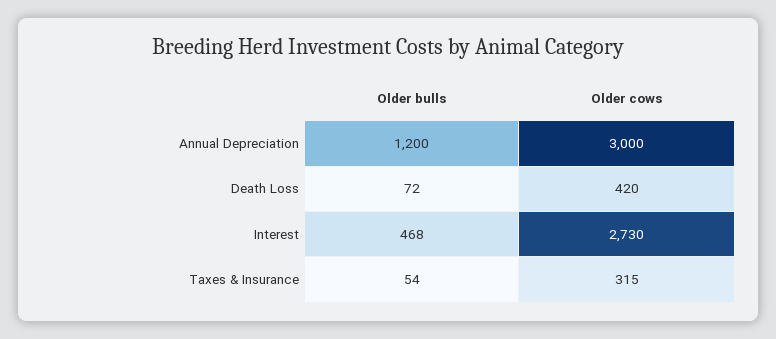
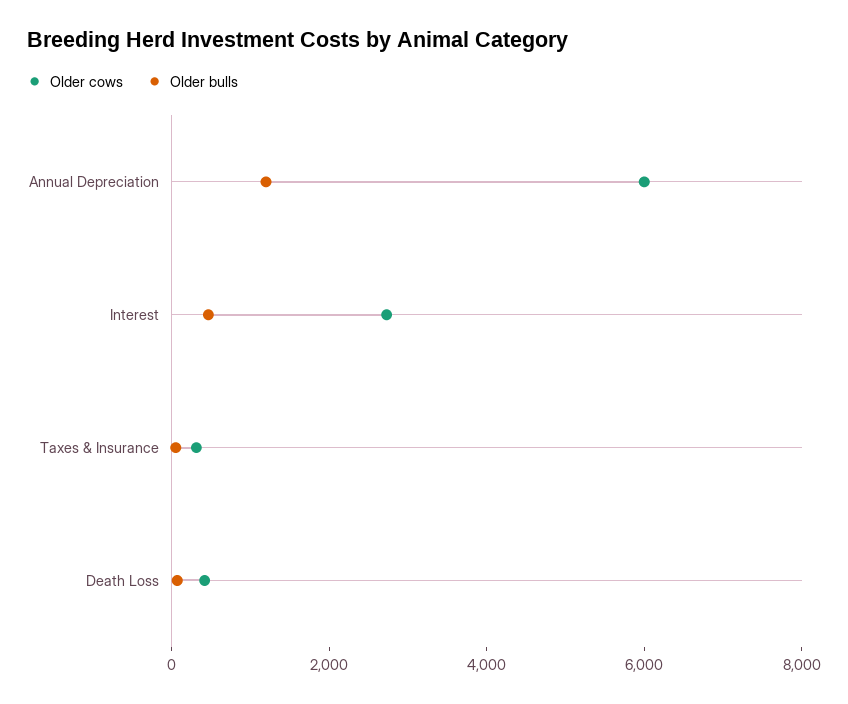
Older cows, Annual Depreciation: 3000 -> 6000

